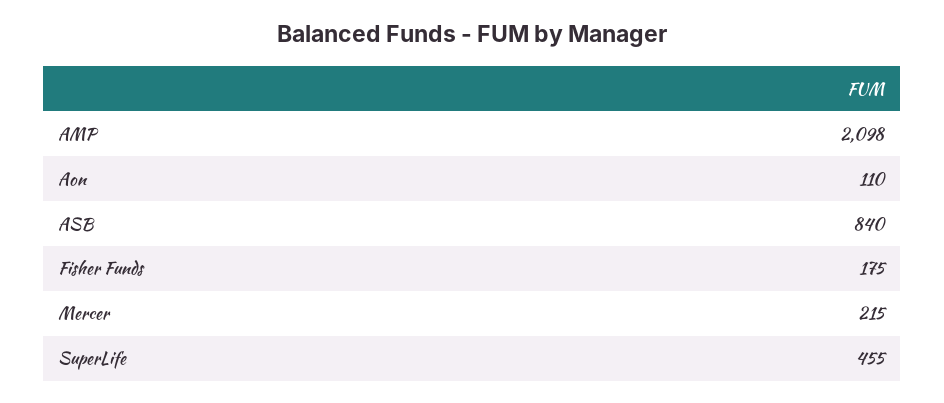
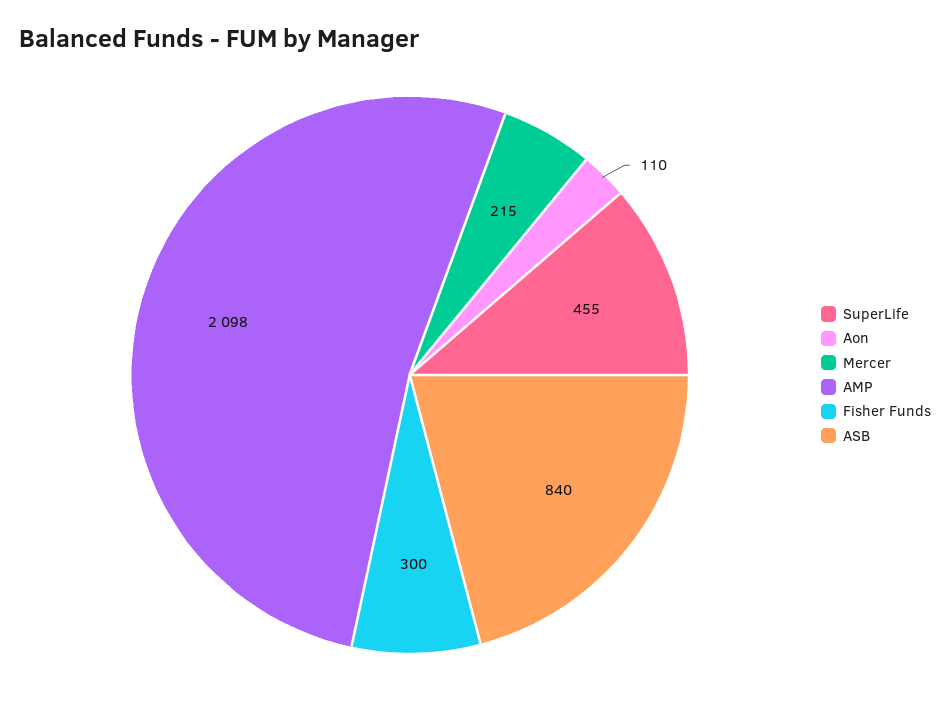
Fisher Funds: 175 -> 300

